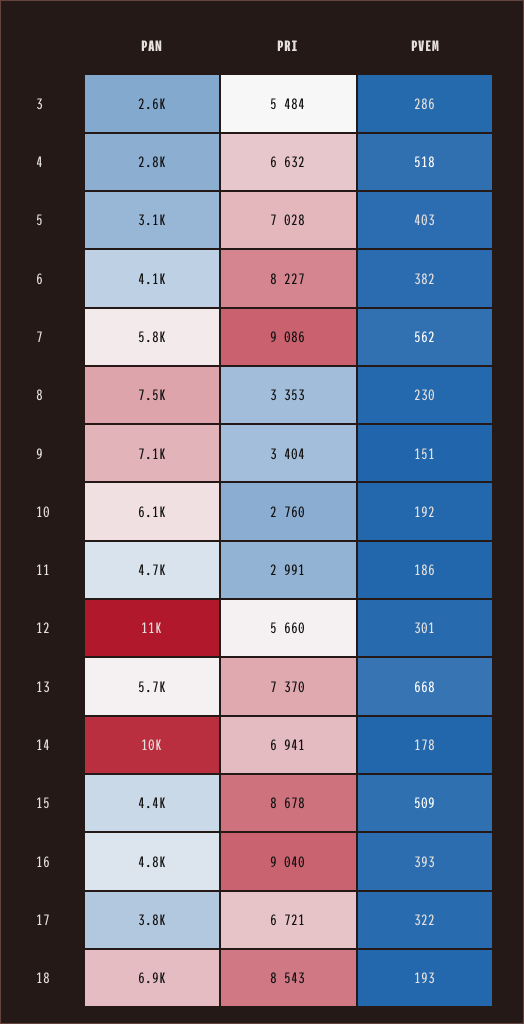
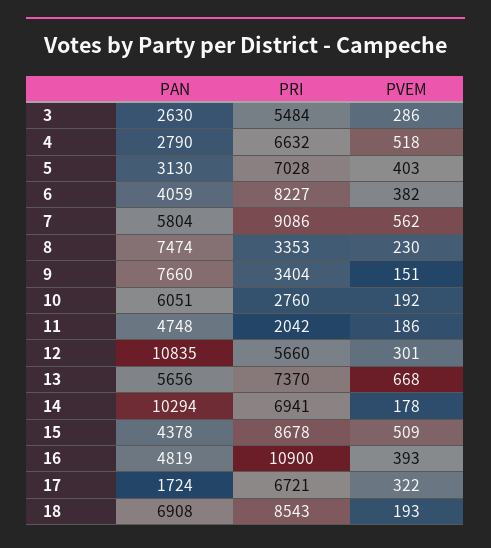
PAN, 9: 7100 -> 7660
PRI, 11: 2991 -> 2042
PRI, 16: 9040 -> 10900
PAN, 17: 3800 -> 1724

